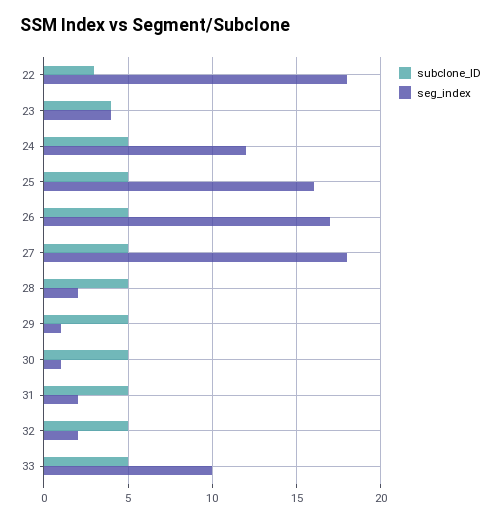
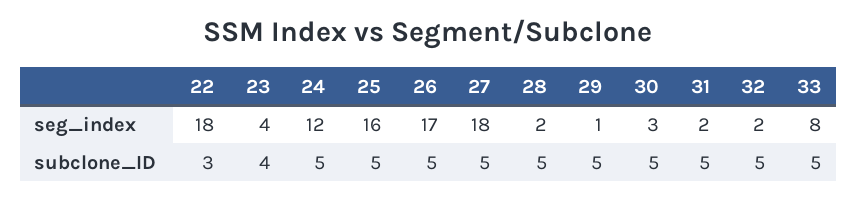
seg_index, 30: 1 -> 3
seg_index, 33: 10 -> 8

